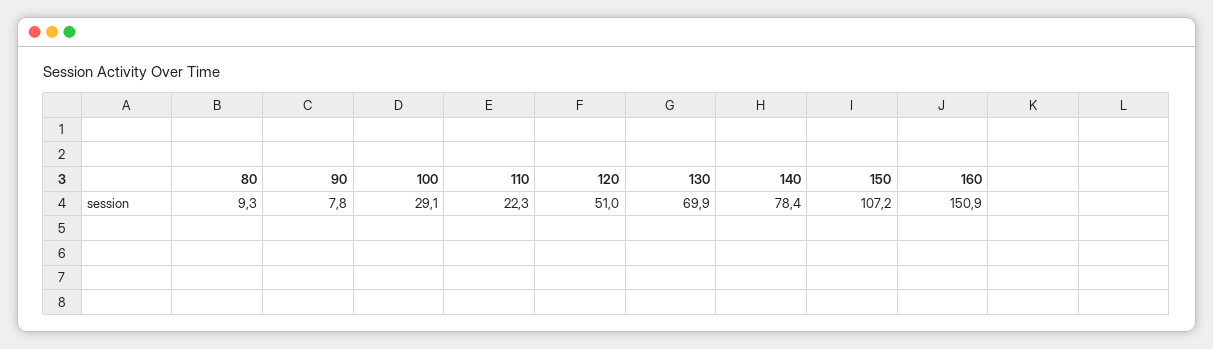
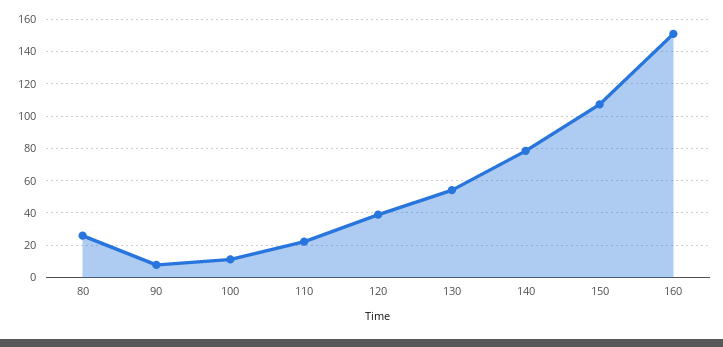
80: 9.3 -> 25
100: 29.1 -> 10
120: 51 -> 40
130: 69.9 -> 55

